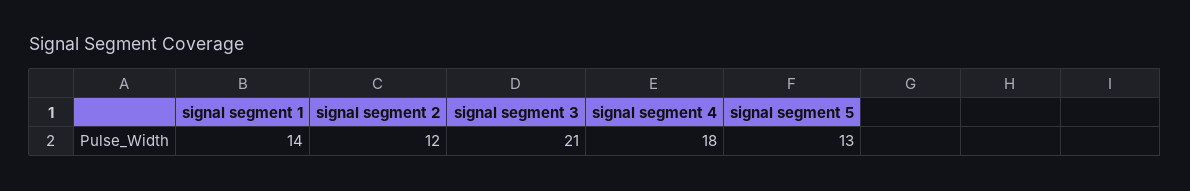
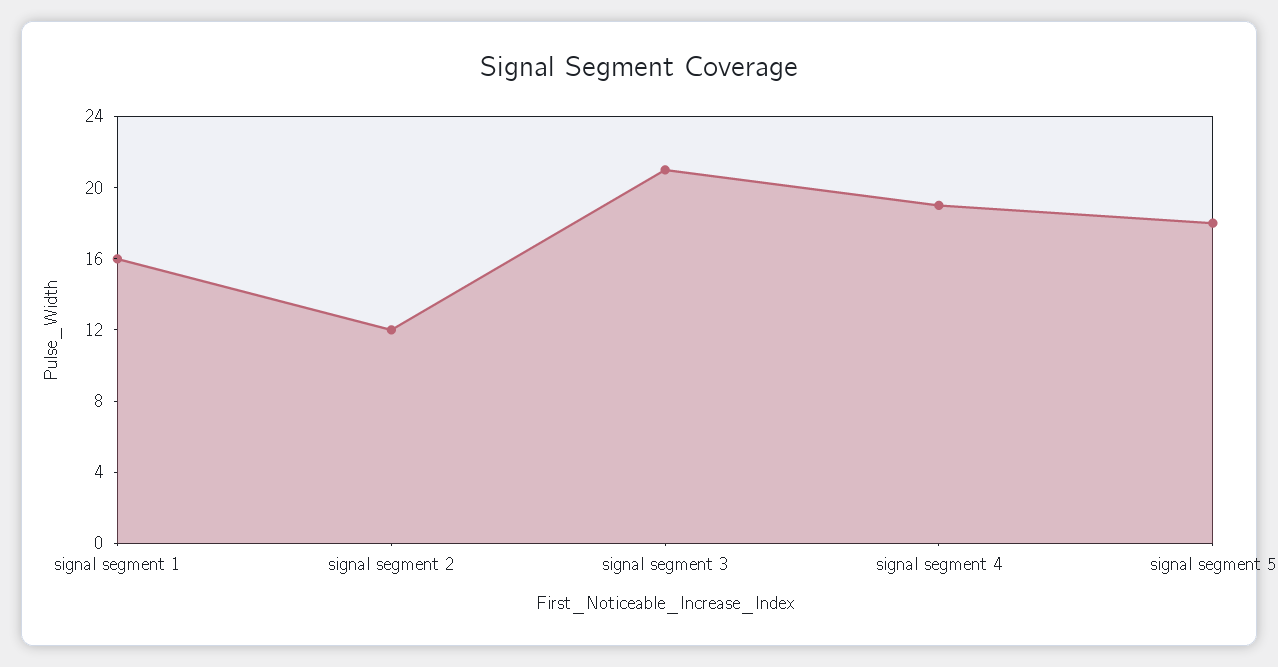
signal segment 1: 14 -> 16
signal segment 4: 18 -> 19
signal segment 5: 13 -> 18

